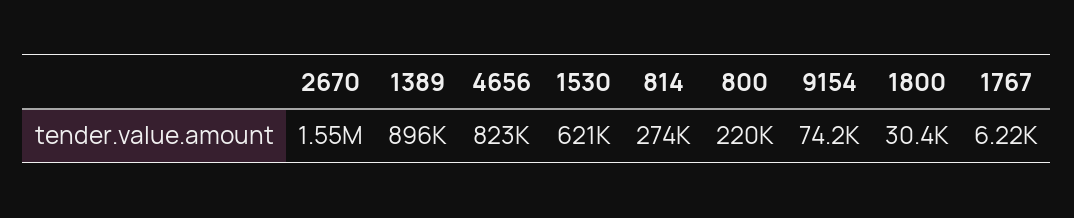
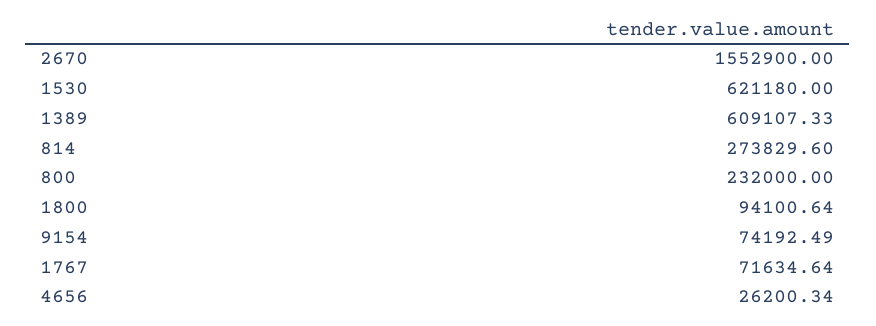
1389: 896000 -> 609107.33
4656: 823000 -> 26200.34
800: 220000 -> 232000
1800: 30400 -> 94100.64
1767: 6220 -> 71634.64

